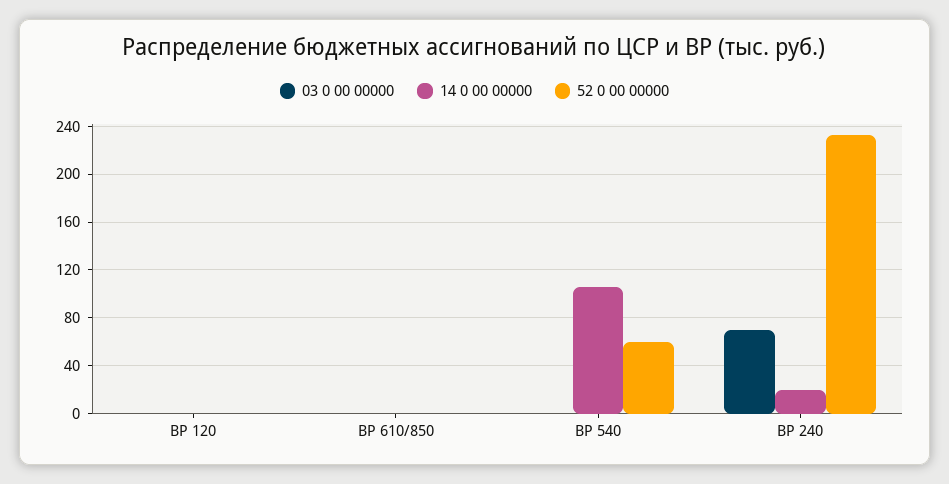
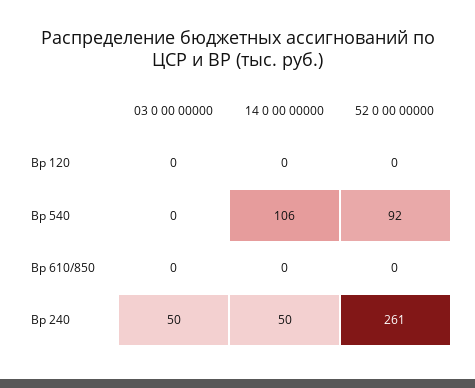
52 0 00 00000, ВР 540: 60 -> 92
03 0 00 00000, ВР 240: 70 -> 50
14 0 00 00000, ВР 240: 20 -> 50
52 0 00 00000, ВР 240: 230 -> 261

